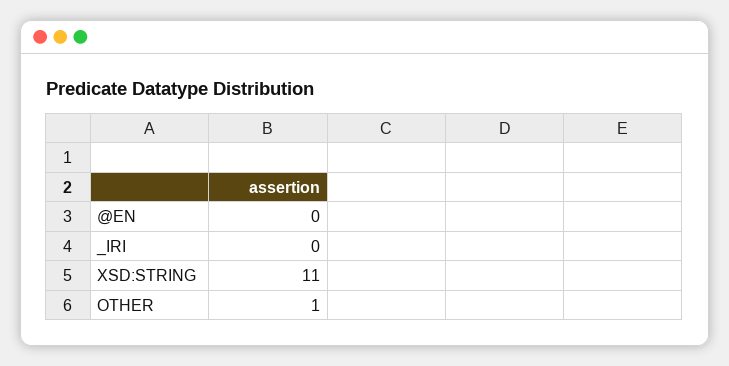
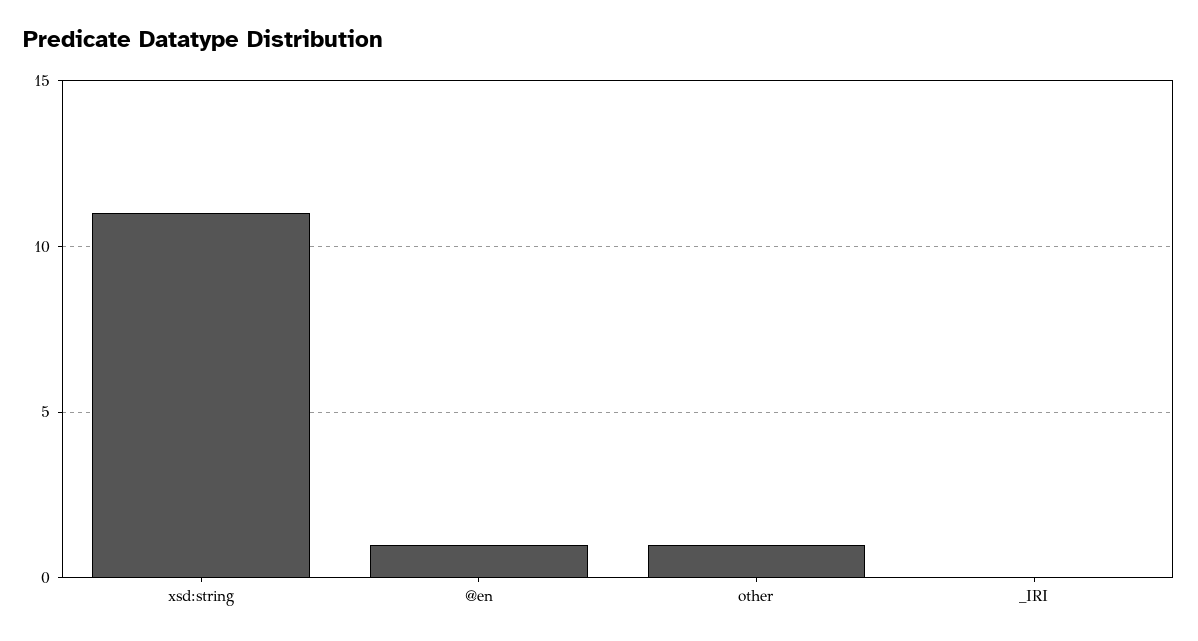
@EN: 0 -> 1

